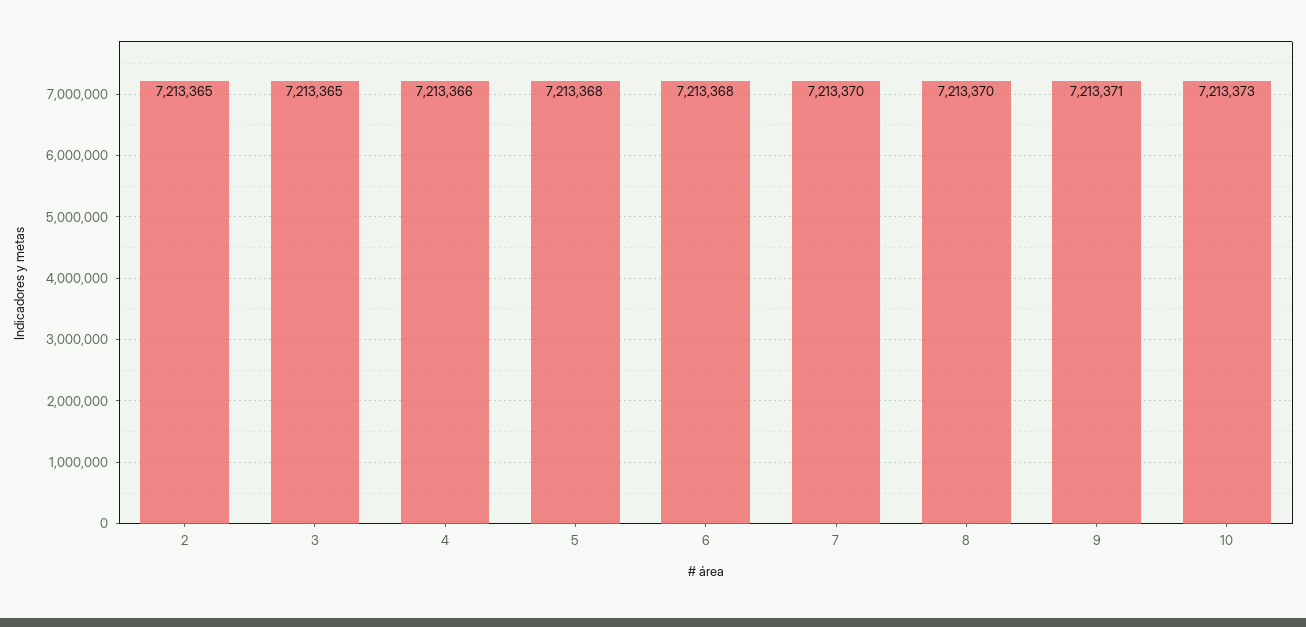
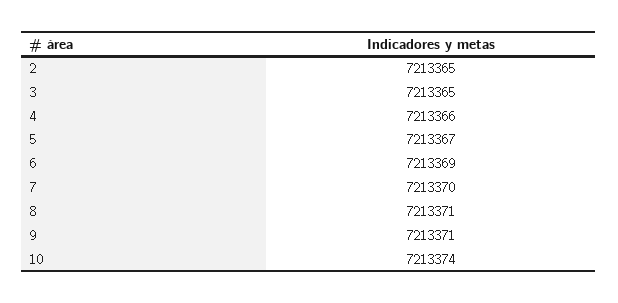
5: 7213368 -> 7213367
6: 7213368 -> 7213369
8: 7213370 -> 7213371
10: 7213373 -> 7213374

